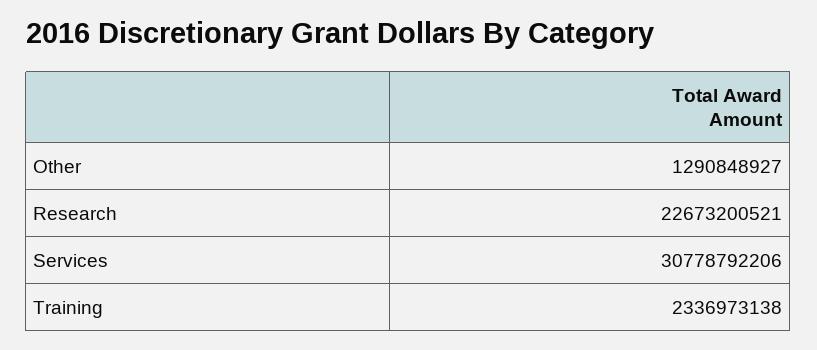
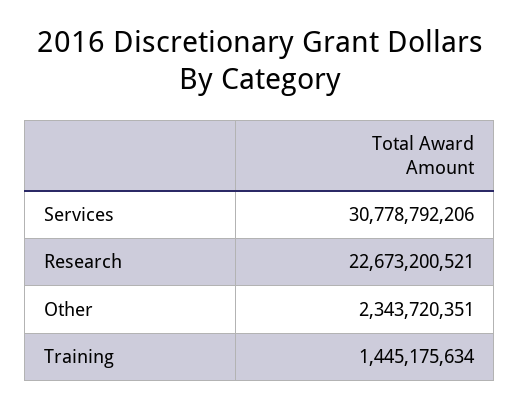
Other: 1290848927 -> 2343720351
Training: 2336973138 -> 1445175634

